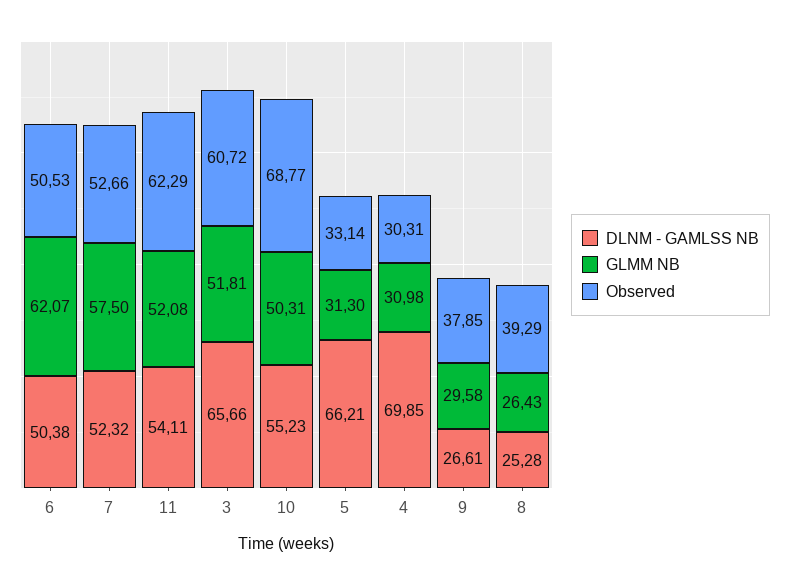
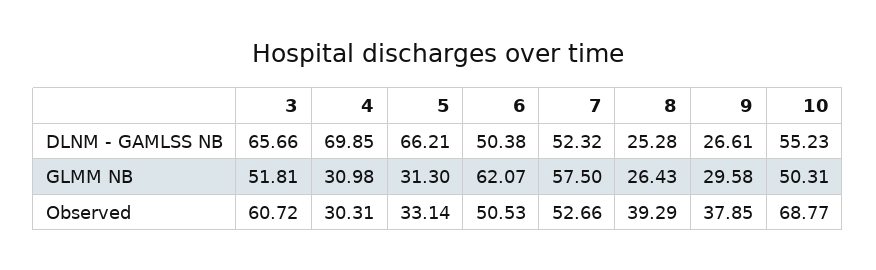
DLNM - GAMLSS NB, 11: 54.11 -> none
GLMM NB, 11: 52.08 -> none
Observed, 11: 62.29 -> none

